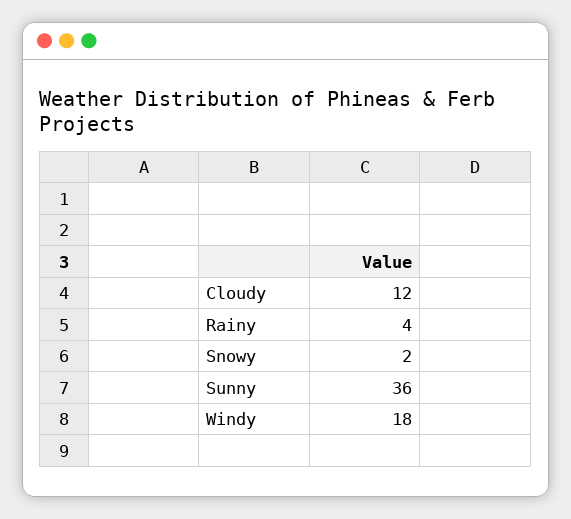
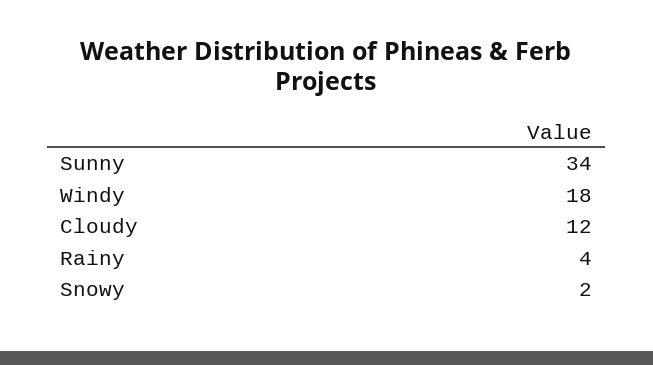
Sunny: 36 -> 34

